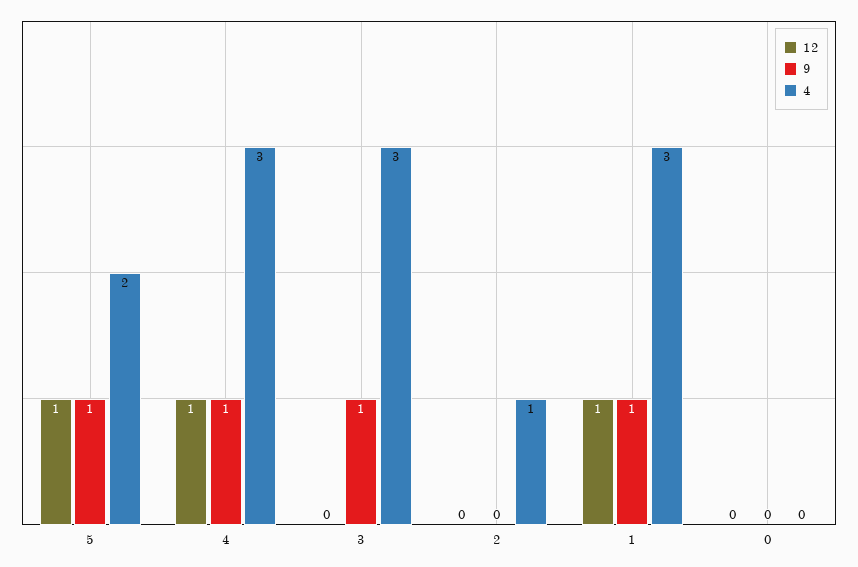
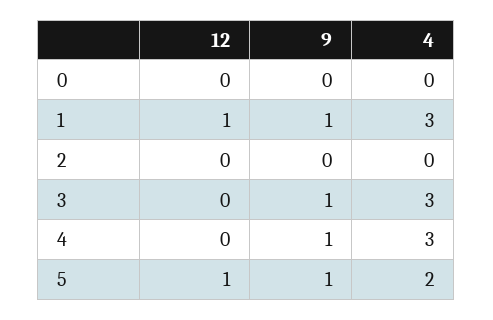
12, 4: 1 -> 0
4, 2: 1 -> 0

